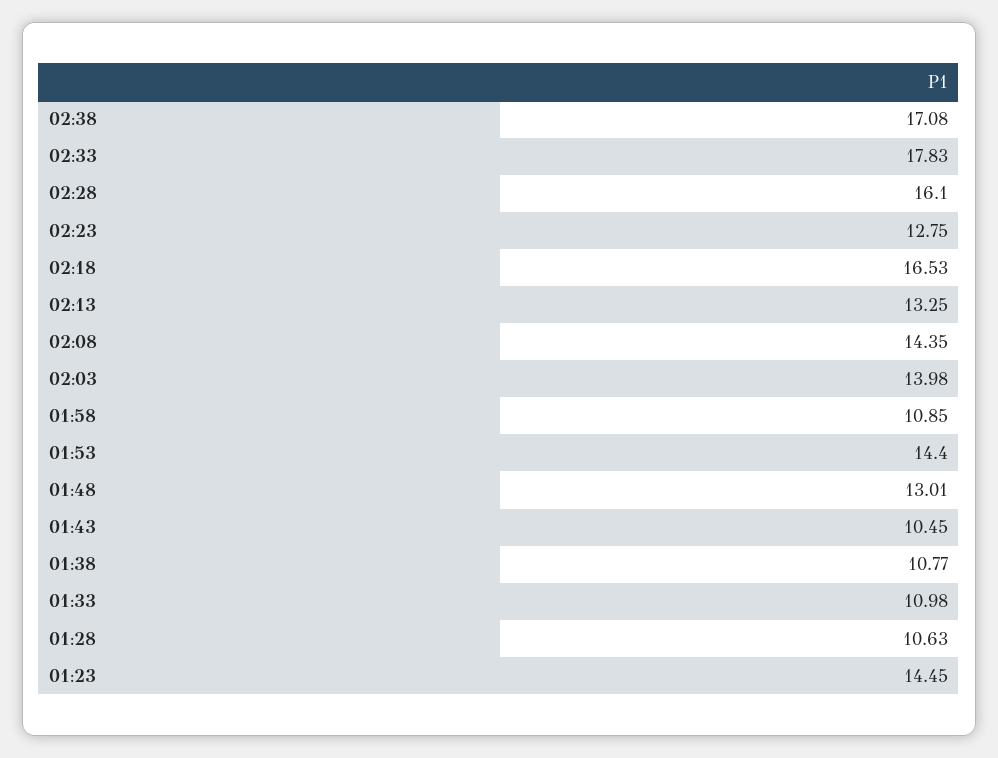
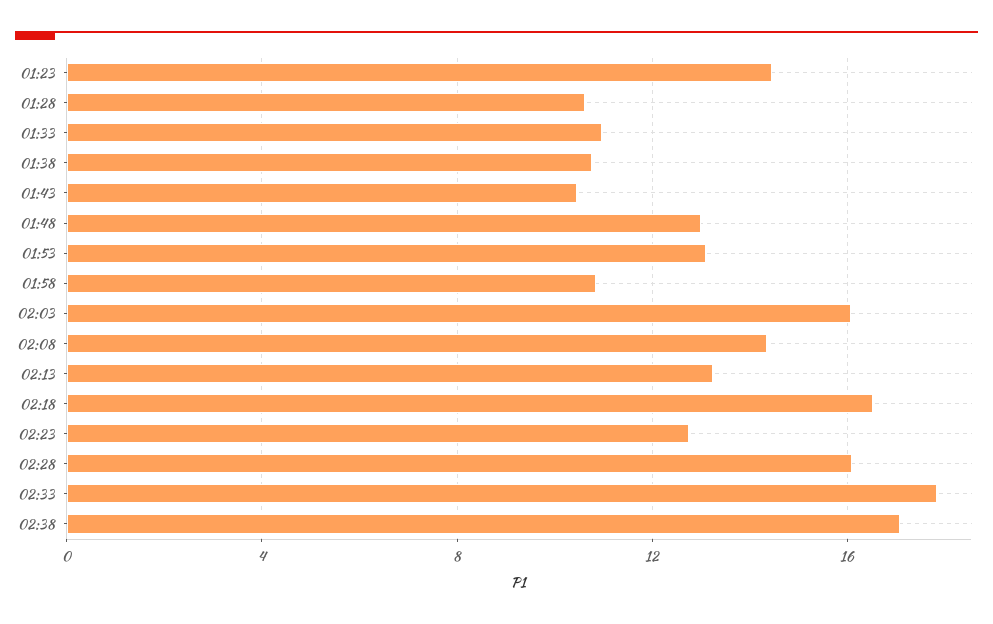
02:03: 13.98 -> 16
01:53: 14.4 -> 13

